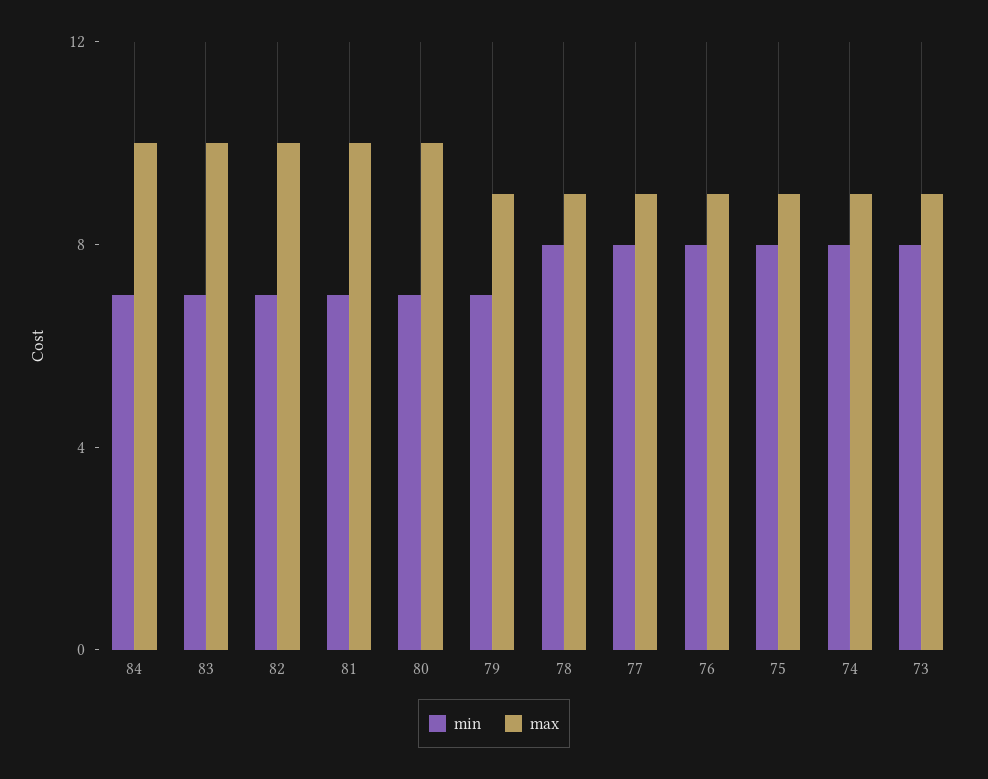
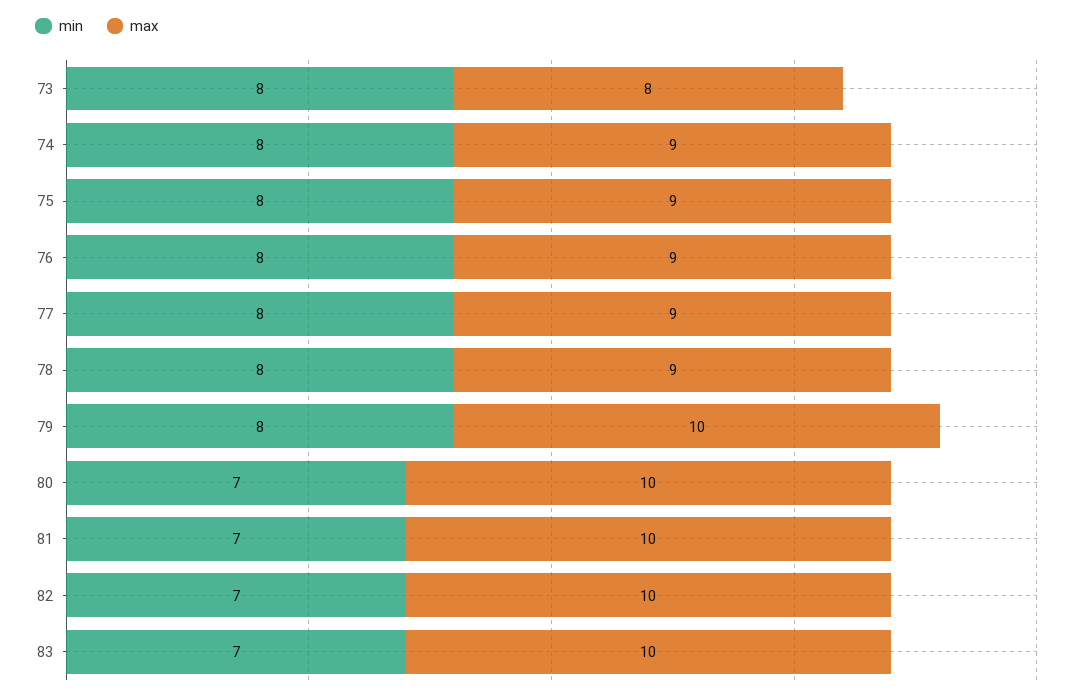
min, 84: 7 -> none
max, 84: 10 -> none
min, 79: 7 -> 8
max, 79: 9 -> 10
max, 73: 9 -> 8

